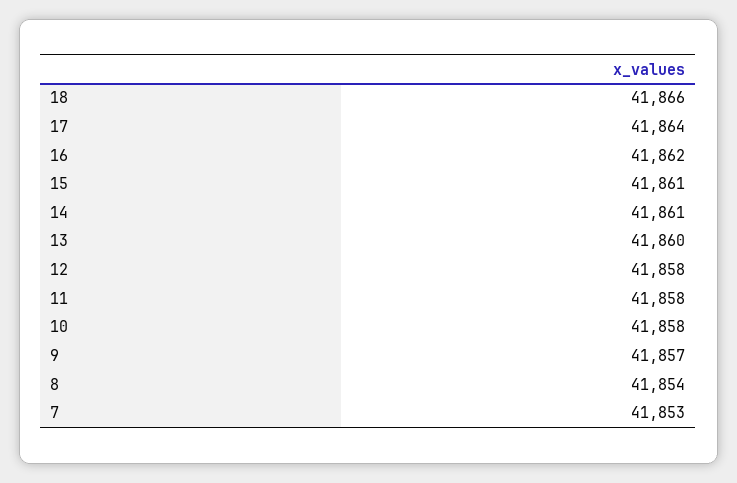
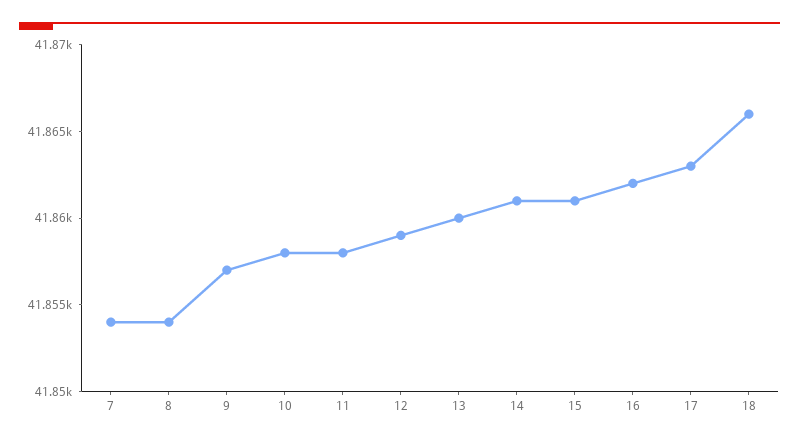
17: 41864 -> 41863
12: 41858 -> 41859
7: 41853 -> 41854

